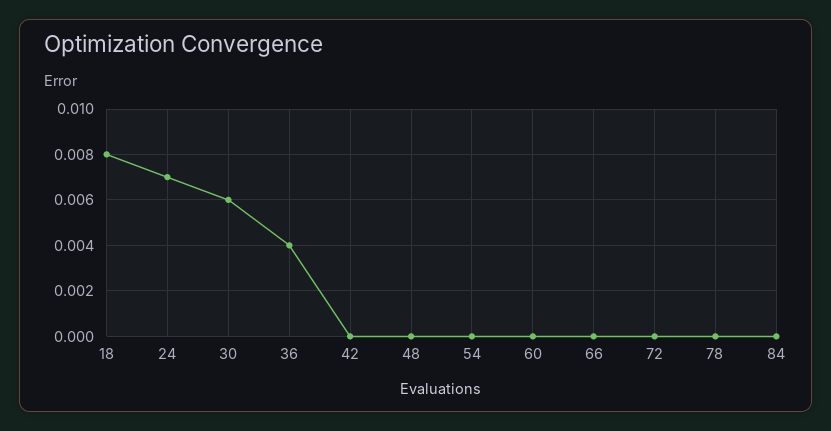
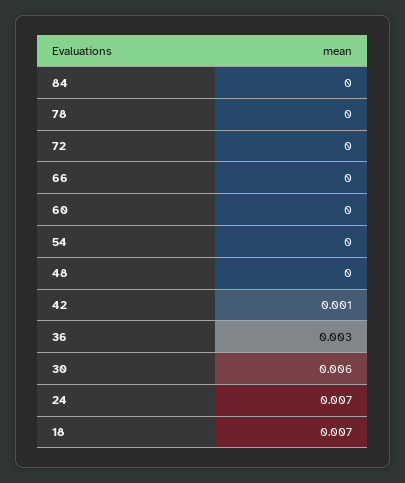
18: 0.008 -> 0.007
36: 0.004 -> 0.003
42: 0 -> 0.001

